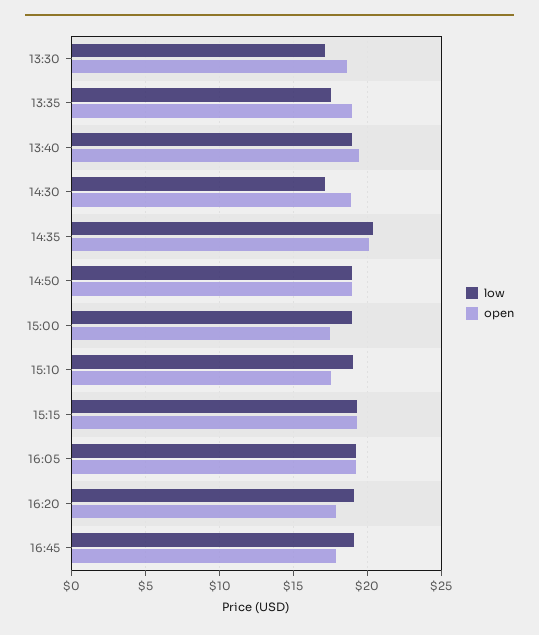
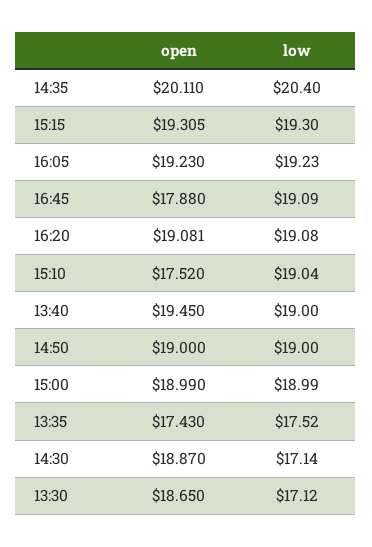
open, 13:35: 19 -> 17.43
open, 15:00: 17.5 -> 18.99
open, 16:20: 18 -> 19.081

